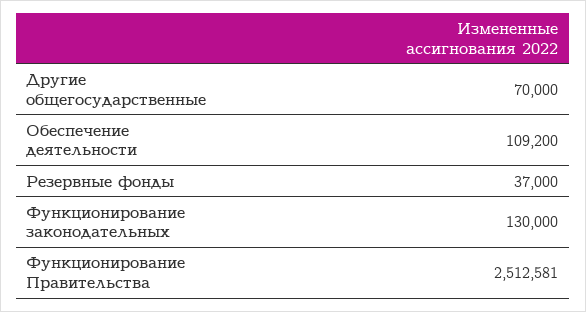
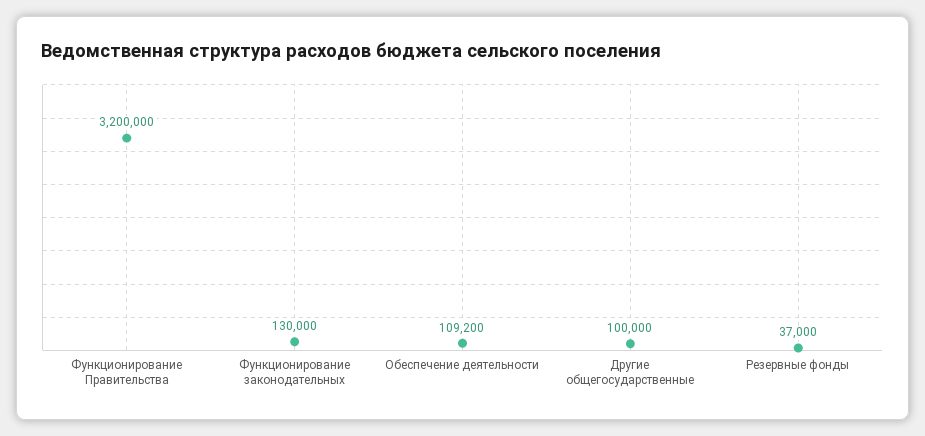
Другие общегосударственные: 70000 -> 100000
Функционирование Правительства: 2512581 -> 3200000

